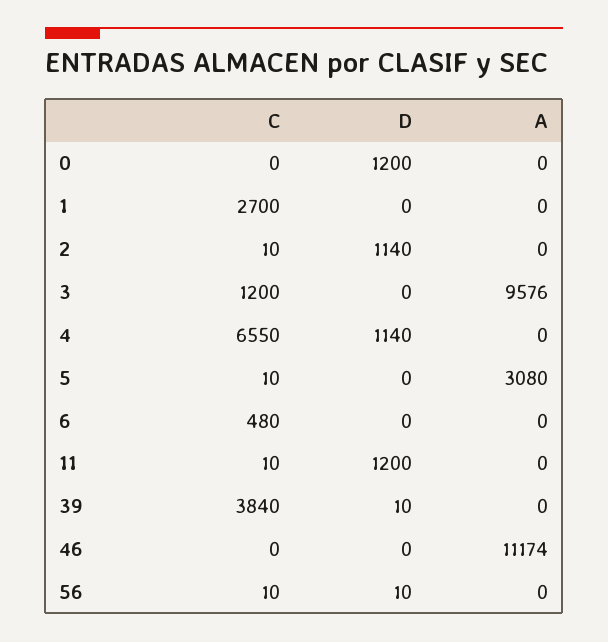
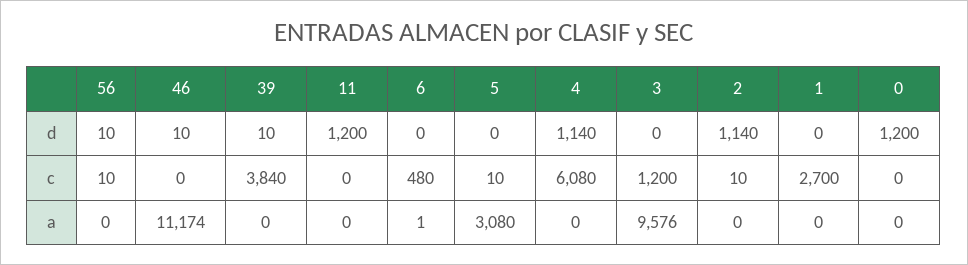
C, 4: 6550 -> 6080
A, 6: 0 -> 1
C, 11: 10 -> 0
D, 46: 0 -> 10

